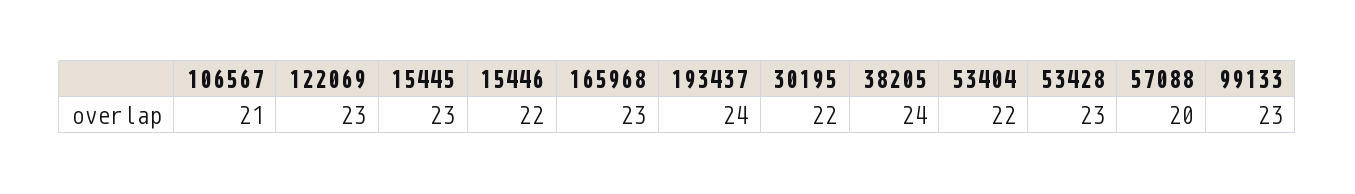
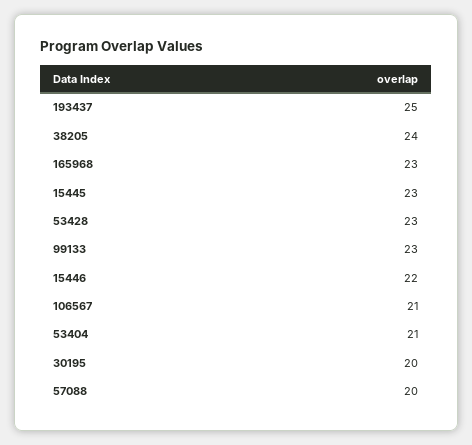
122069: 23 -> none
193437: 24 -> 25
30195: 22 -> 20
53404: 22 -> 21

